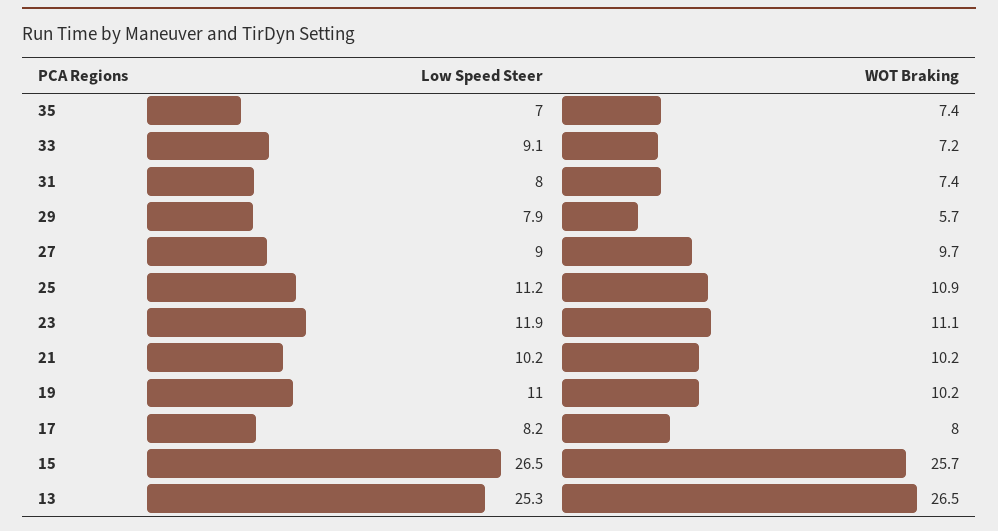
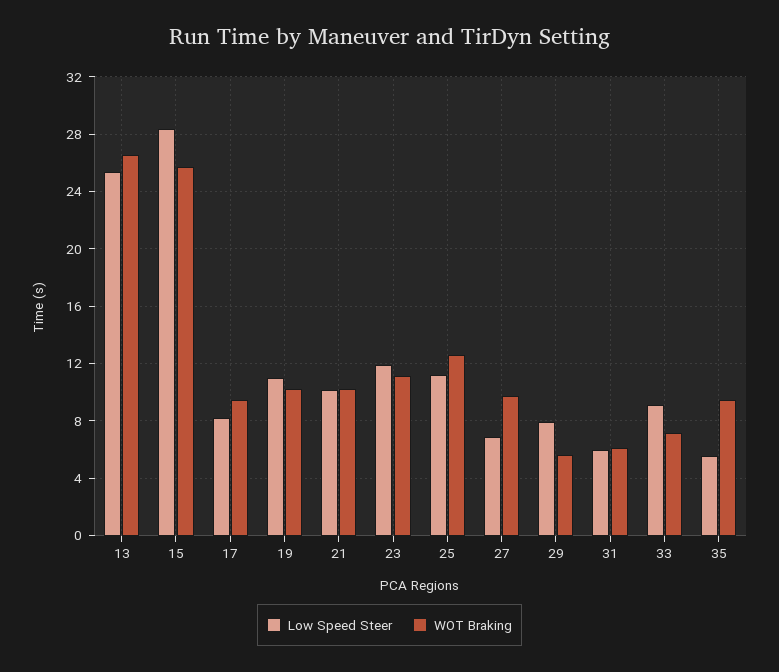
Low Speed Steer, 35: 7 -> 5.5
WOT Braking, 35: 7.4 -> 9.5
Low Speed Steer, 31: 8 -> 6
WOT Braking, 31: 7.4 -> 6
Low Speed Steer, 27: 9 -> 7
WOT Braking, 25: 10.9 -> 12.5
WOT Braking, 17: 8 -> 9.5
Low Speed Steer, 15: 26.5 -> 28.5

